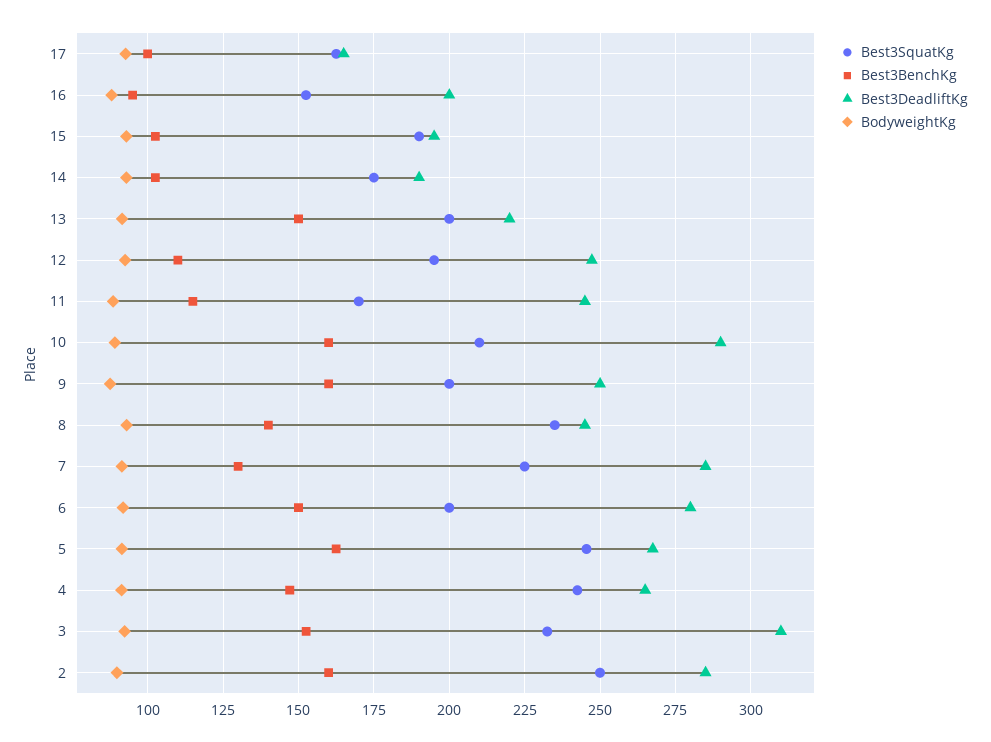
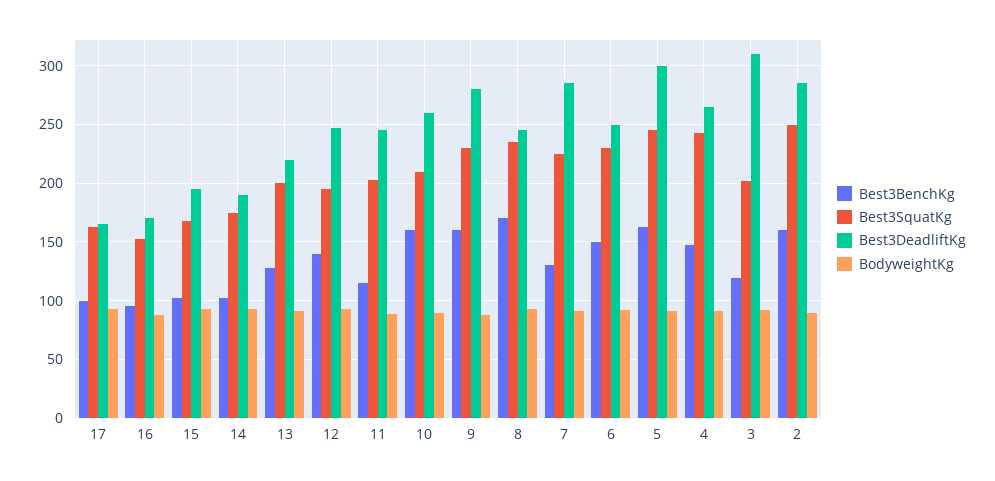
Best3DeadliftKg, 16: 200 -> 170
Best3SquatKg, 15: 190 -> 170
Best3BenchKg, 13: 150 -> 130
Best3BenchKg, 12: 110 -> 140
Best3SquatKg, 11: 170 -> 200
Best3DeadliftKg, 10: 290 -> 260
Best3SquatKg, 9: 200 -> 230
Best3DeadliftKg, 9: 250 -> 280
Best3BenchKg, 8: 140 -> 170
Best3SquatKg, 6: 200 -> 230
Best3DeadliftKg, 6: 280 -> 250
Best3DeadliftKg, 5: 267.5 -> 300
Best3SquatKg, 3: 232.5 -> 200
Best3BenchKg, 3: 152.5 -> 120

